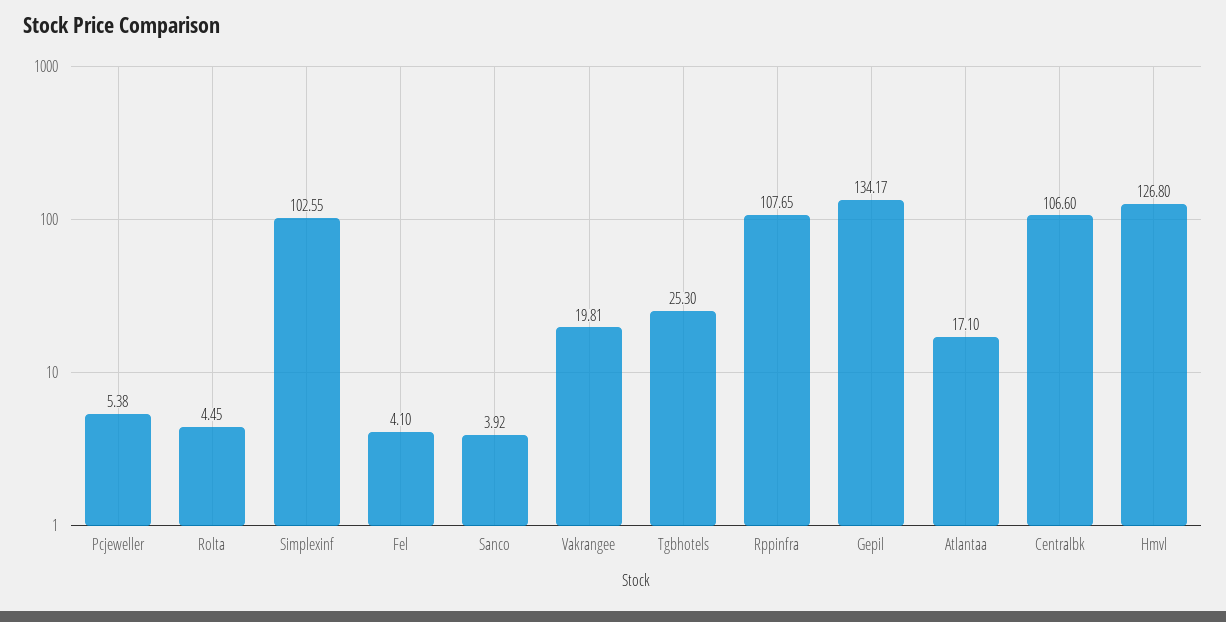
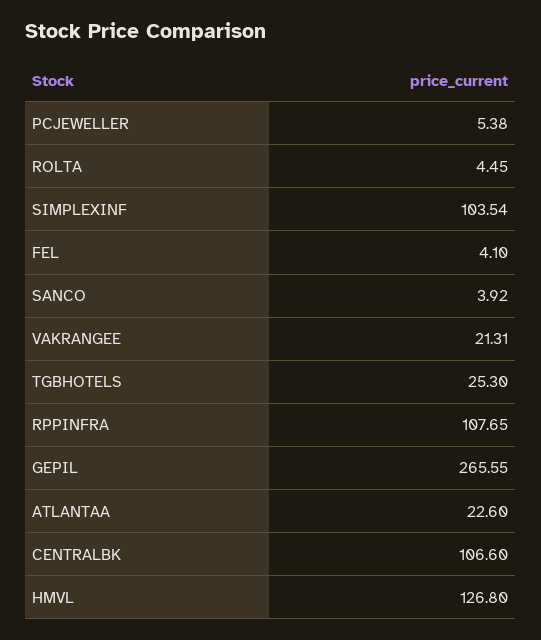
Simplexinf: 102.55 -> 103.54
Vakrangee: 19.81 -> 21.31
Gepil: 134.17 -> 265.55
Atlantaa: 17.1 -> 22.6

